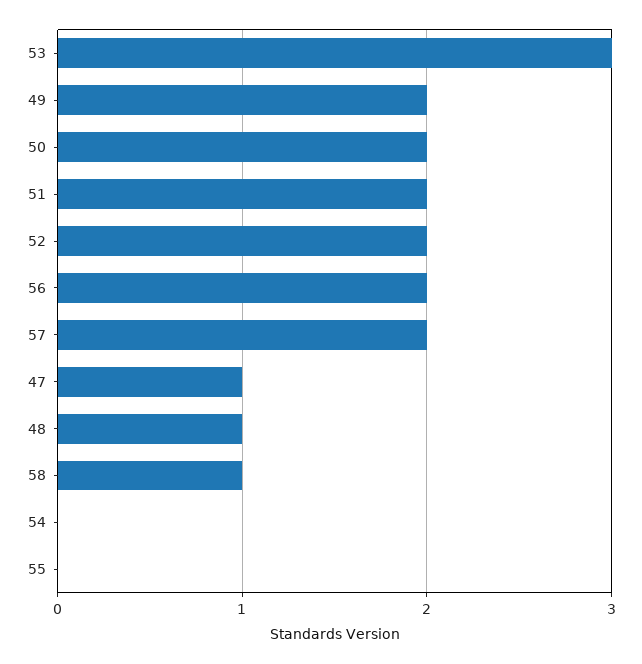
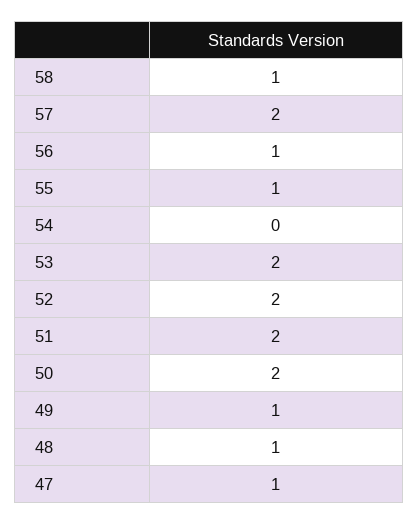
53: 3 -> 2
49: 2 -> 1
56: 2 -> 1
55: 0 -> 1

